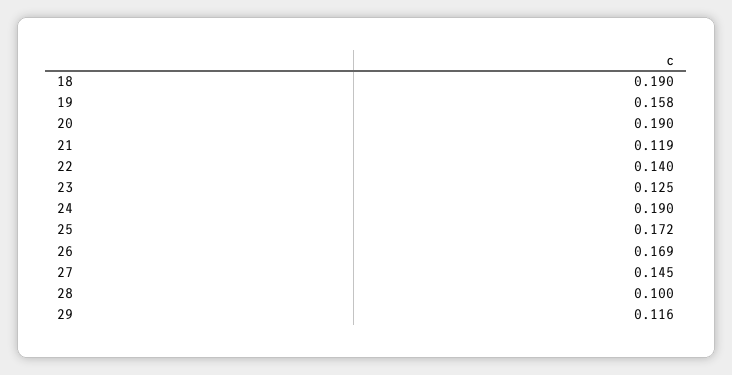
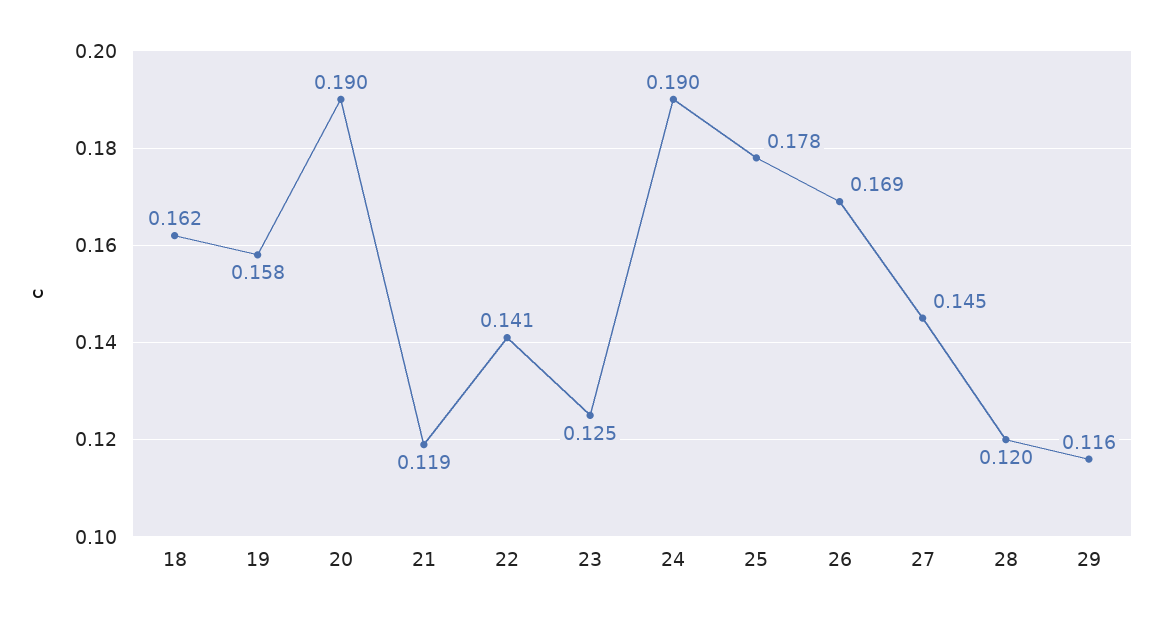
18: 0.19 -> 0.162
22: 0.14 -> 0.141
25: 0.172 -> 0.178
28: 0.1 -> 0.12

